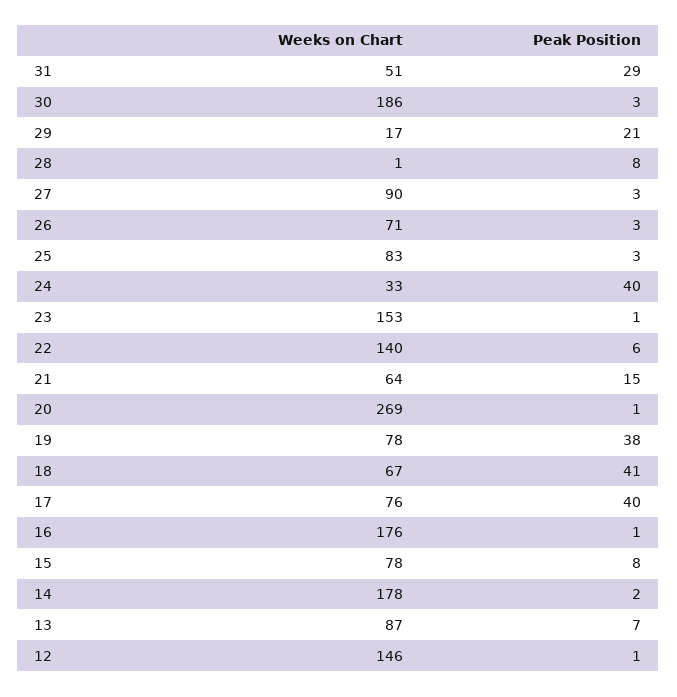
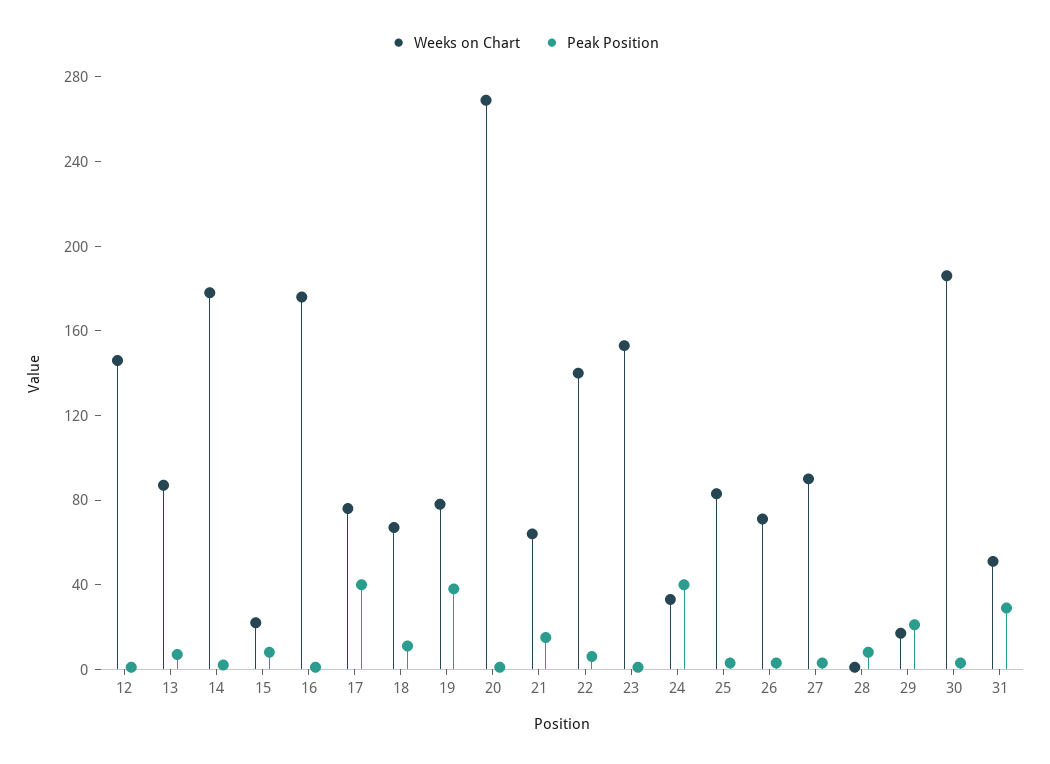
Peak Position, 18: 41 -> 10
Weeks on Chart, 15: 78 -> 20

